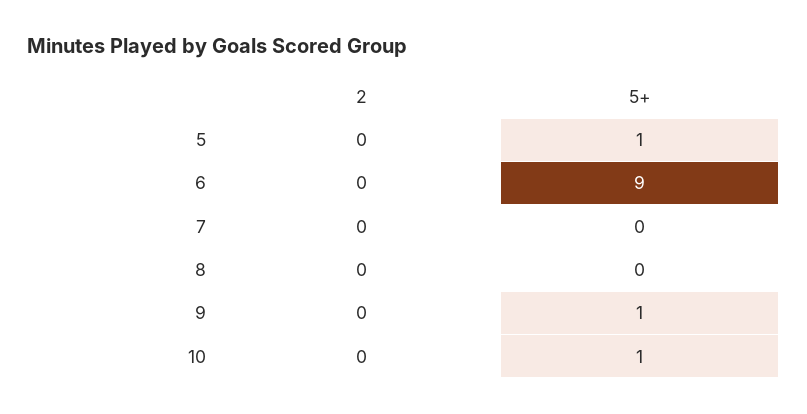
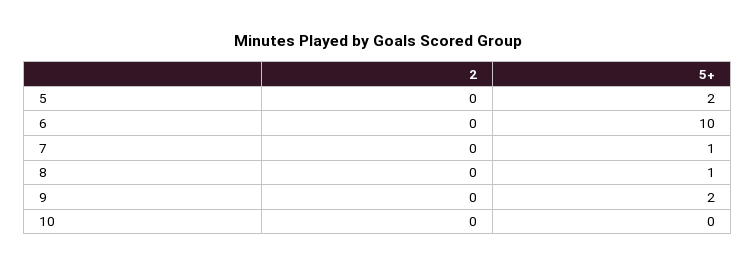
5+, 5: 1 -> 2
5+, 6: 9 -> 10
5+, 7: 0 -> 1
5+, 8: 0 -> 1
5+, 9: 1 -> 2
5+, 10: 1 -> 0

